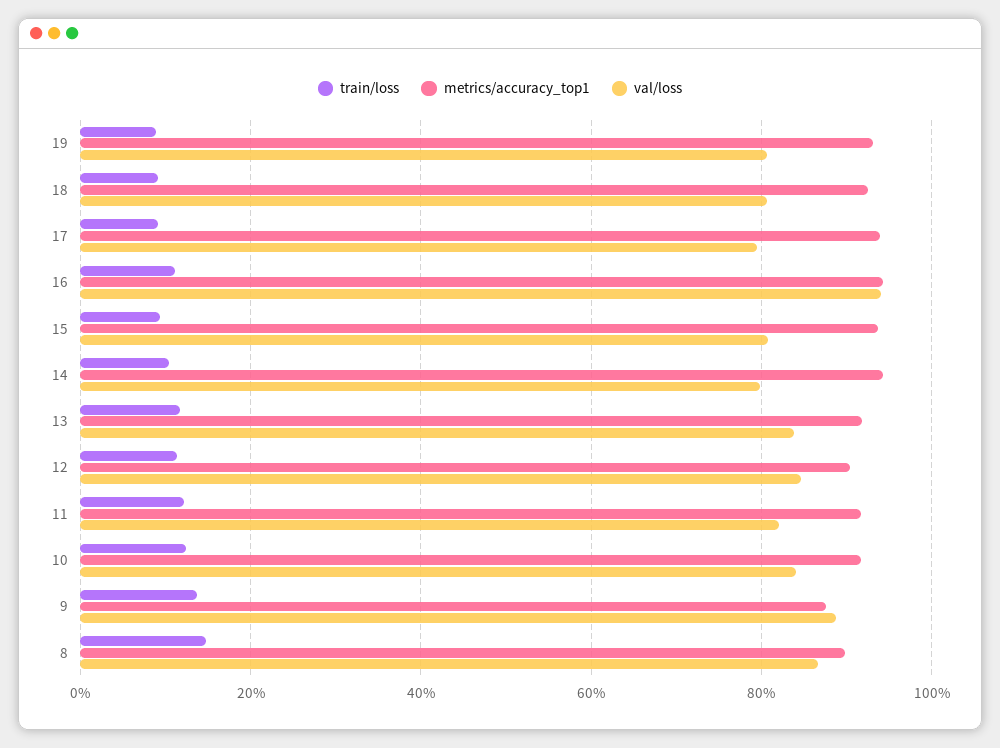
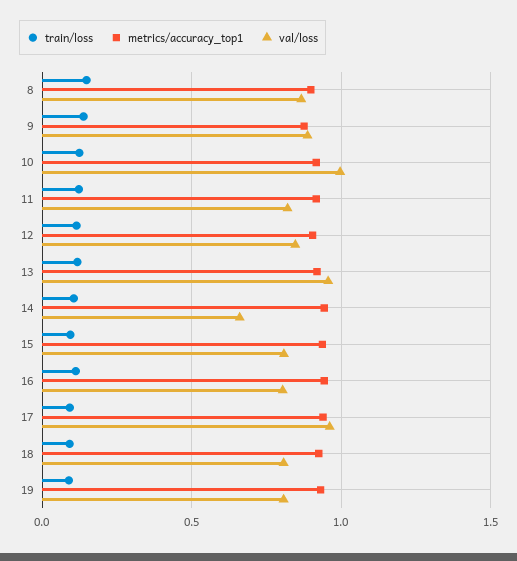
val/loss, 17: 0.8 -> 0.95
val/loss, 16: 0.94 -> 0.8
val/loss, 14: 0.8 -> 0.65
val/loss, 13: 0.84 -> 0.95
val/loss, 10: 0.84 -> 1

